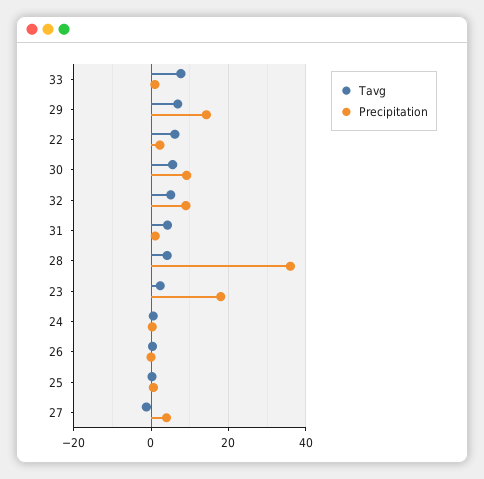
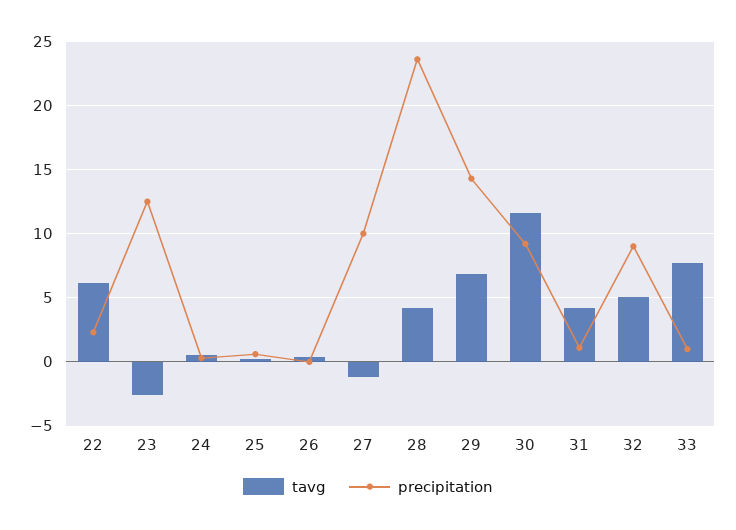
Tavg, 30: 6 -> 11.5
Precipitation, 28: 36 -> 23.5
Tavg, 23: 2 -> -2.5
Precipitation, 23: 18 -> 12.5
Precipitation, 27: 4 -> 10

